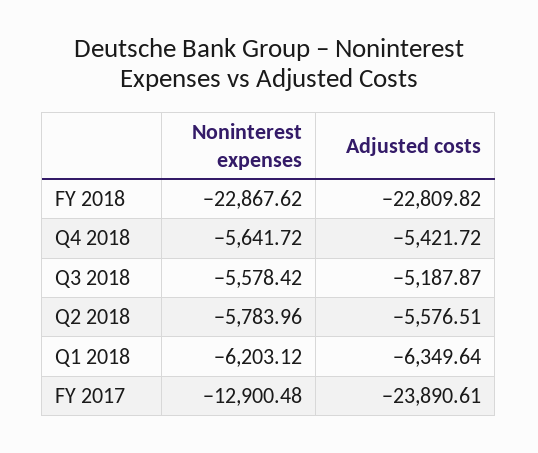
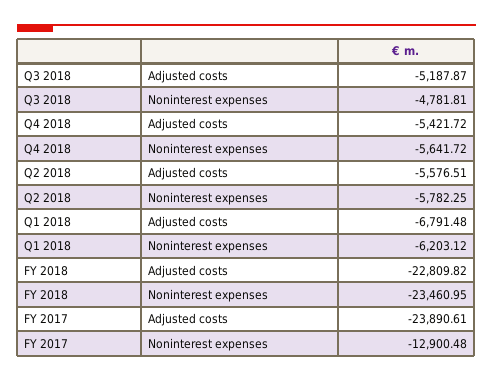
Noninterest expenses, FY 2018: -22867.62 -> -23460.95
Noninterest expenses, Q3 2018: -5578.42 -> -4781.81
Noninterest expenses, Q2 2018: -5783.96 -> -5782.25
Adjusted costs, Q1 2018: -6349.64 -> -6791.48

